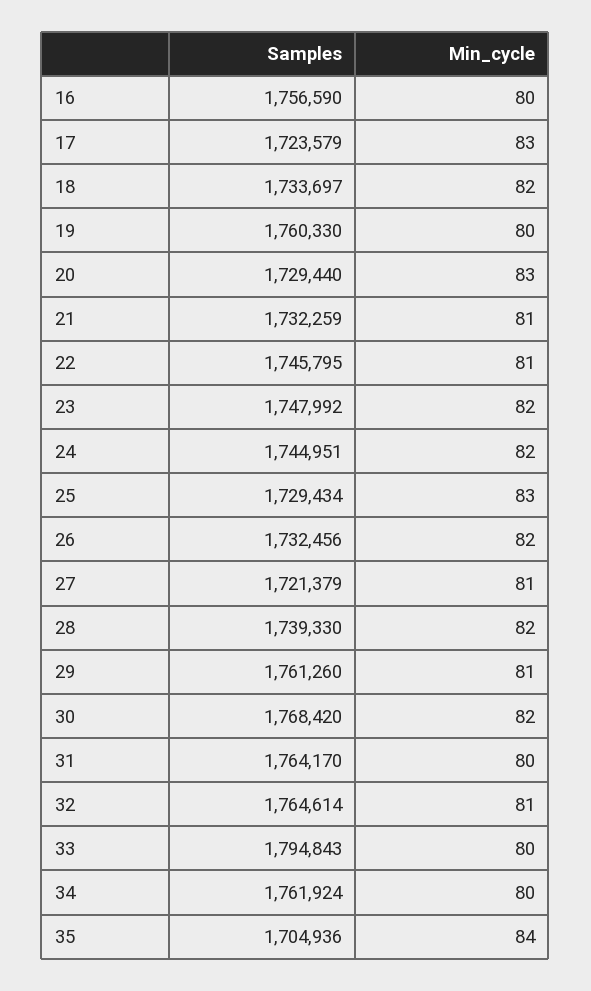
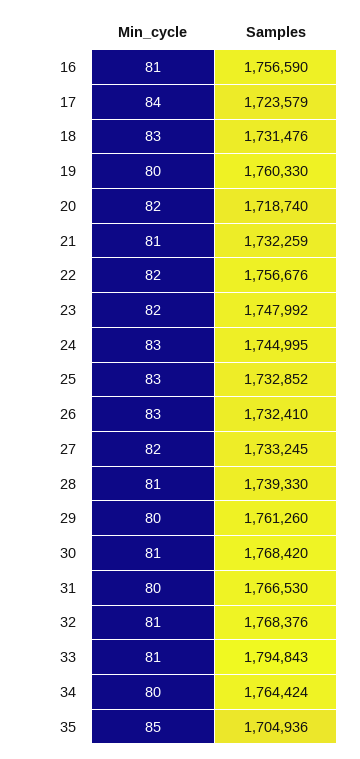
Min_cycle, 16: 80 -> 81
Min_cycle, 17: 83 -> 84
Samples, 18: 1733697 -> 1731476
Min_cycle, 18: 82 -> 83
Samples, 20: 1729440 -> 1718740
Min_cycle, 20: 83 -> 82
Samples, 22: 1745795 -> 1756676
Min_cycle, 22: 81 -> 82
Samples, 24: 1744951 -> 1744995
Min_cycle, 24: 82 -> 83
Samples, 25: 1729434 -> 1732852
Samples, 26: 1732456 -> 1732410
Min_cycle, 26: 82 -> 83
Samples, 27: 1721379 -> 1733245
Min_cycle, 27: 81 -> 82
Min_cycle, 28: 82 -> 81
Min_cycle, 29: 81 -> 80
Min_cycle, 30: 82 -> 81
Samples, 31: 1764170 -> 1766530
Samples, 32: 1764614 -> 1768376
Min_cycle, 33: 80 -> 81
Samples, 34: 1761924 -> 1764424
Min_cycle, 35: 84 -> 85

